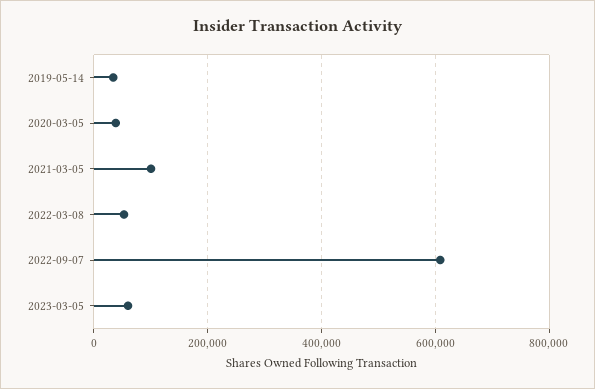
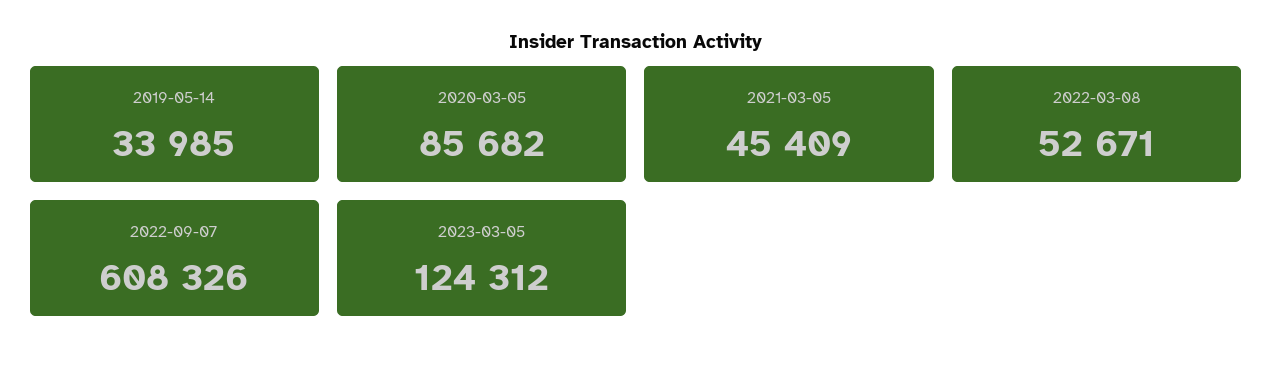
2020-03-05: 40000 -> 85682
2021-03-05: 100000 -> 45409
2023-03-05: 60000 -> 124312

